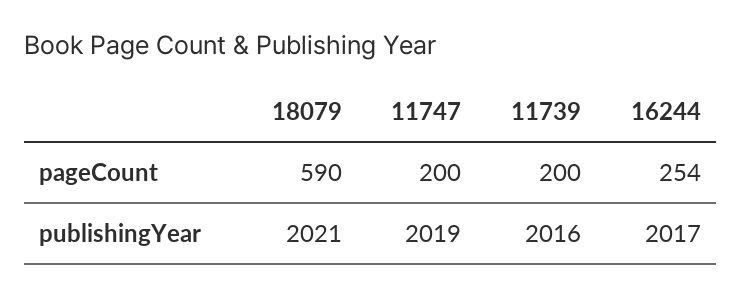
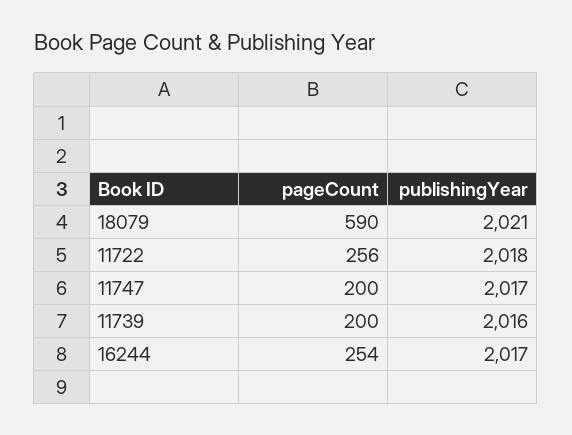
11747, publishingYear: 2019 -> 2017
11722, pageCount: none -> 256
11722, publishingYear: none -> 2018

